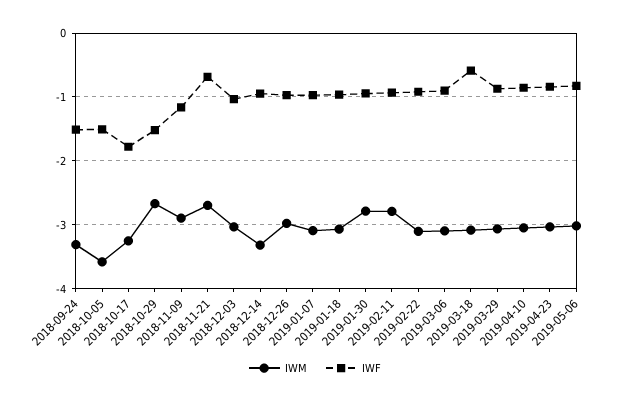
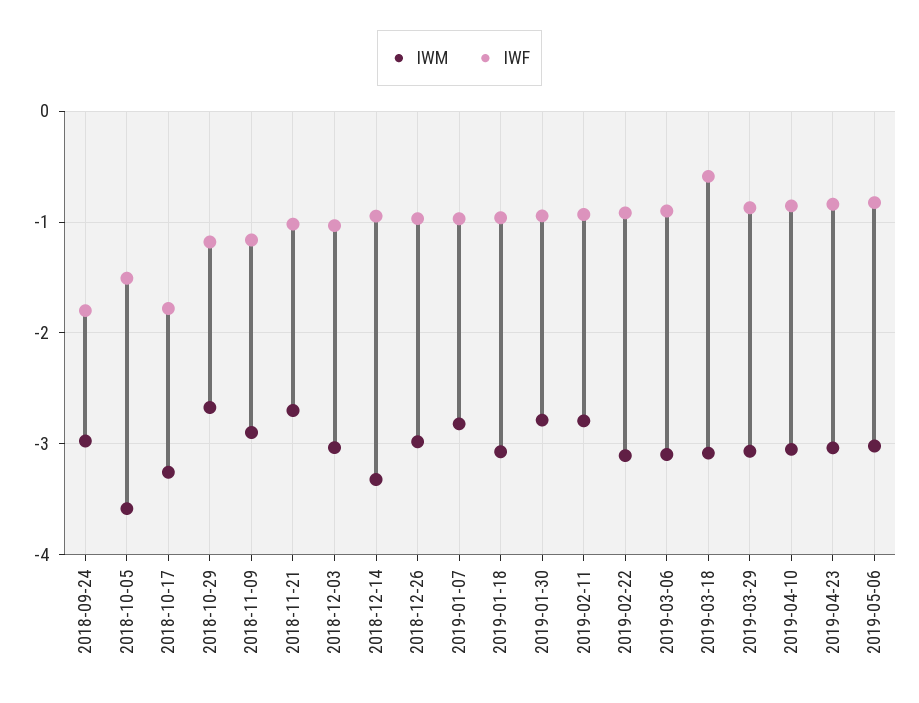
IWM, 2018-09-24: -3.3 -> -3
IWF, 2018-09-24: -1.5 -> -1.8
IWF, 2018-10-29: -1.5 -> -1.2
IWF, 2018-11-21: -0.7 -> -1
IWM, 2019-01-07: -3.1 -> -2.8

